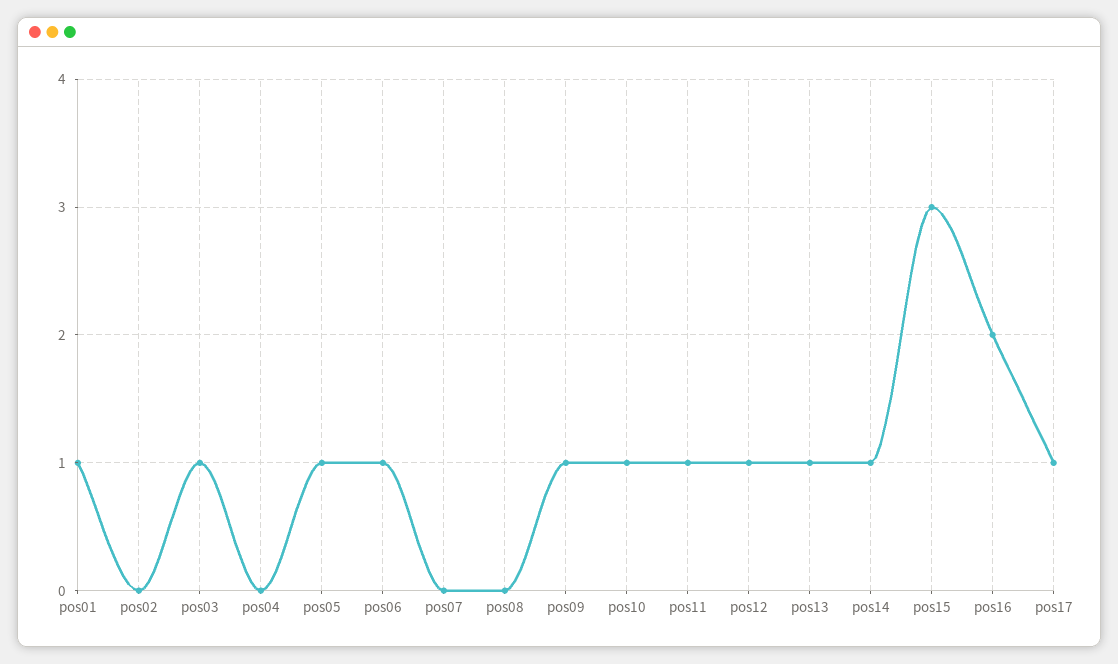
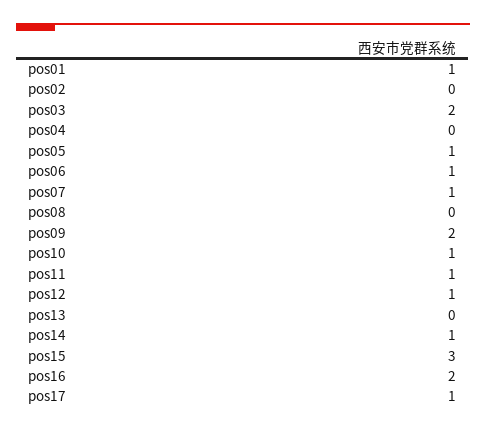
pos03: 1 -> 2
pos07: 0 -> 1
pos09: 1 -> 2
pos13: 1 -> 0

